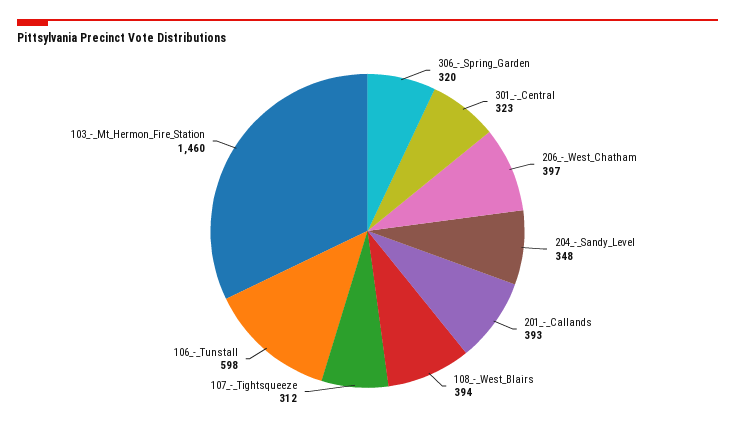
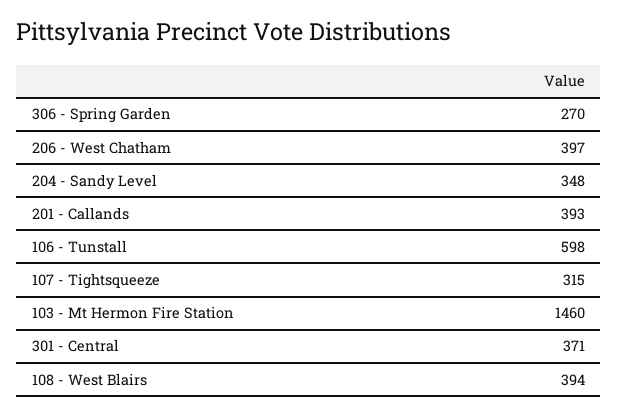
306_-_Spring_Garden: 320 -> 270
301_-_Central: 323 -> 371
107_-_Tightsqueeze: 312 -> 315

